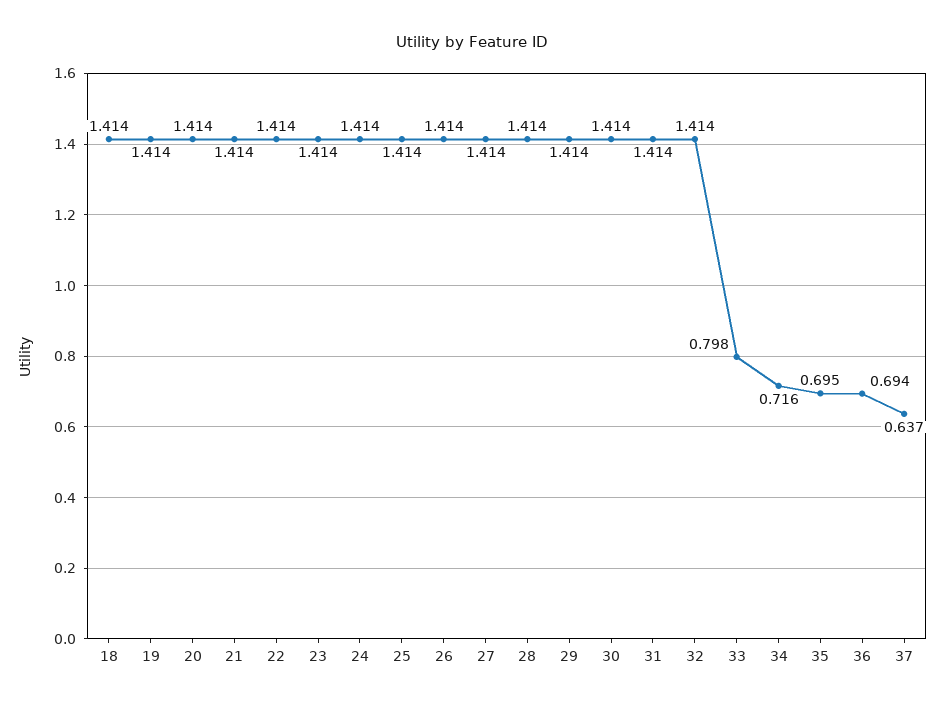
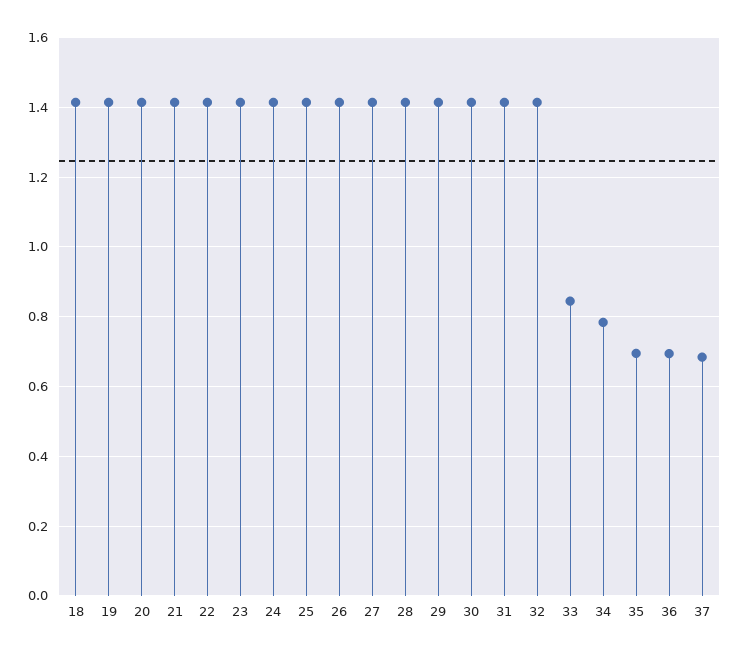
33: 0.798 -> 0.84
34: 0.716 -> 0.78
37: 0.637 -> 0.68

